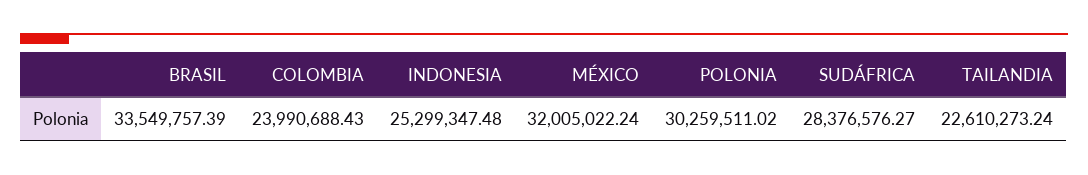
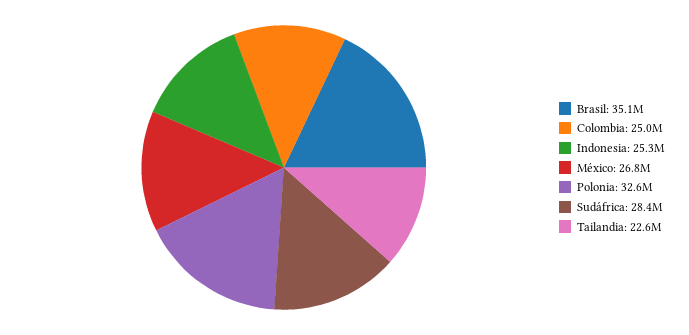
BRASIL: 33549757.39 -> 35100000
COLOMBIA: 23990688.43 -> 25000000
MÉXICO: 32005022.24 -> 26800000
POLONIA: 30259511.02 -> 32600000

